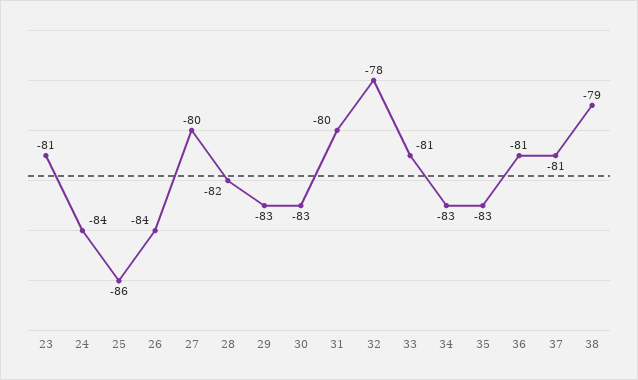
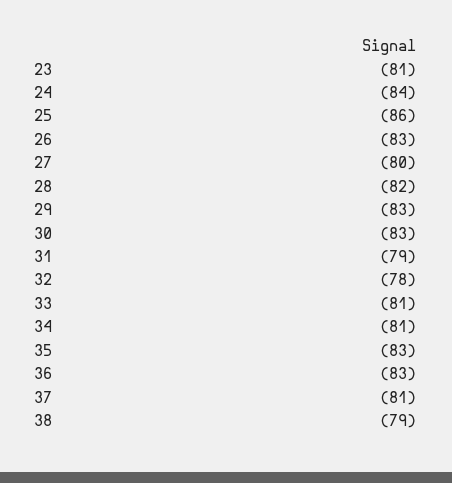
26: -84 -> -83
31: -80 -> -79
34: -83 -> -81
36: -81 -> -83

